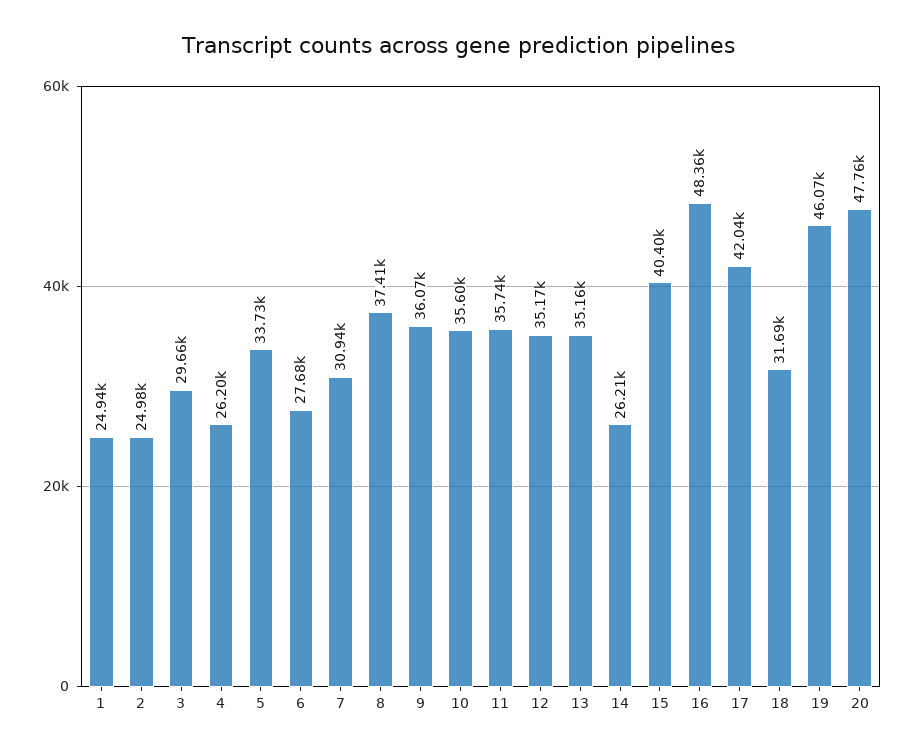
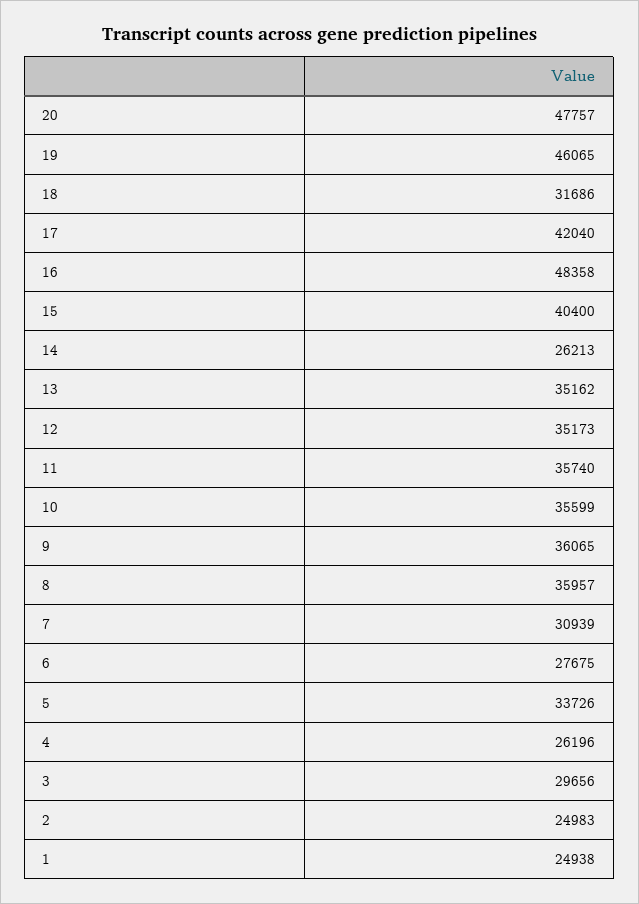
8: 37410 -> 35957

